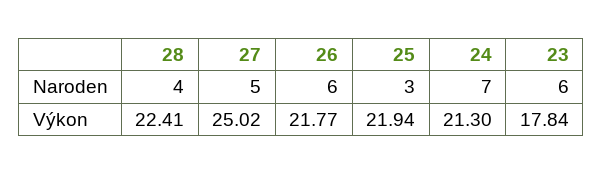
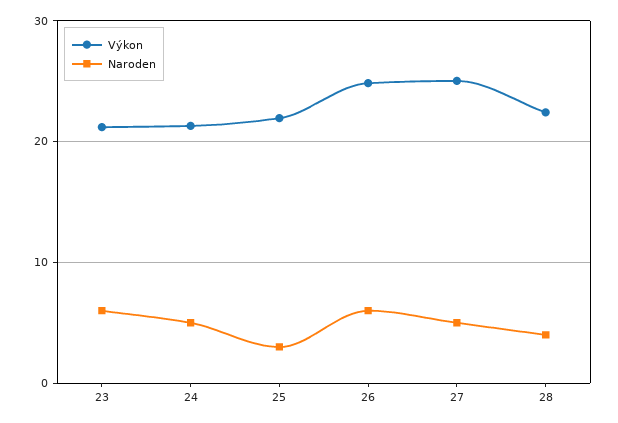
Naroden, 24: 7 -> 5
Výkon, 26: 21.77 -> 25
Výkon, 23: 17.84 -> 21

